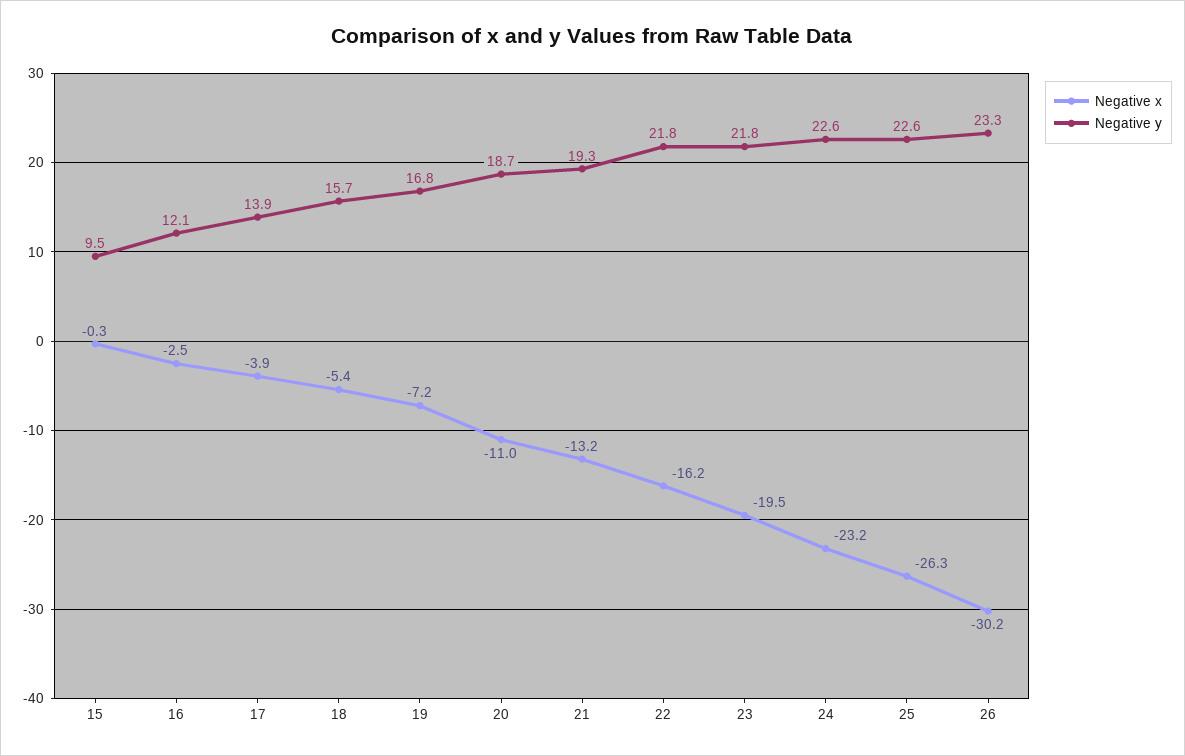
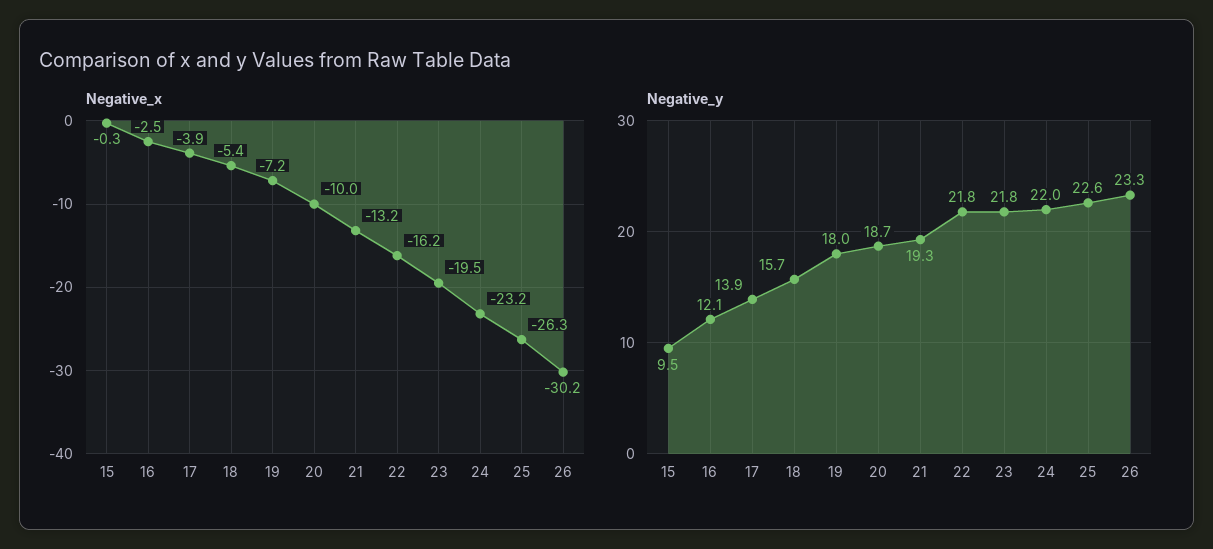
Negative y, 19: 16.8 -> 18
Negative x, 20: -11 -> -10
Negative y, 24: 22.6 -> 22

